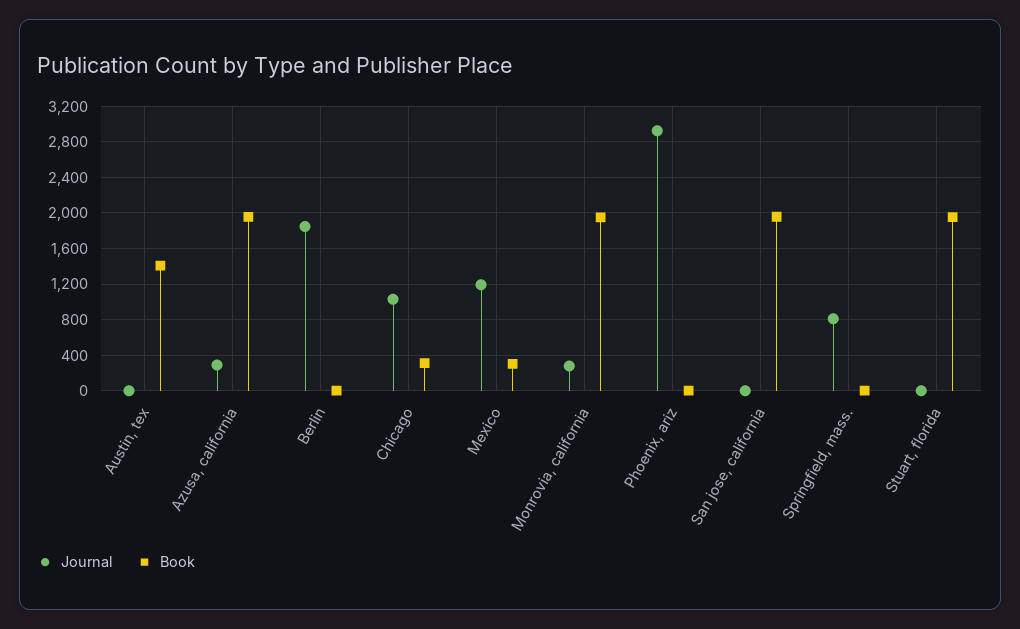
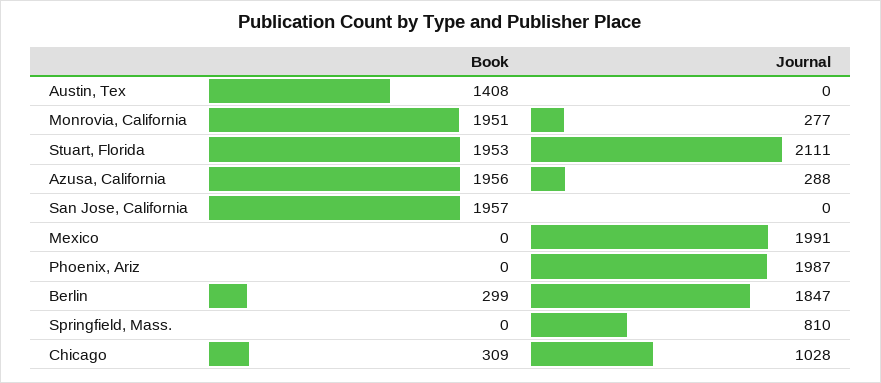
Book, Berlin: 0 -> 299
Journal, Mexico: 1200 -> 1991
Book, Mexico: 300 -> 0
Journal, Phoenix, ariz: 2900 -> 1987
Journal, Stuart, florida: 0 -> 2111

